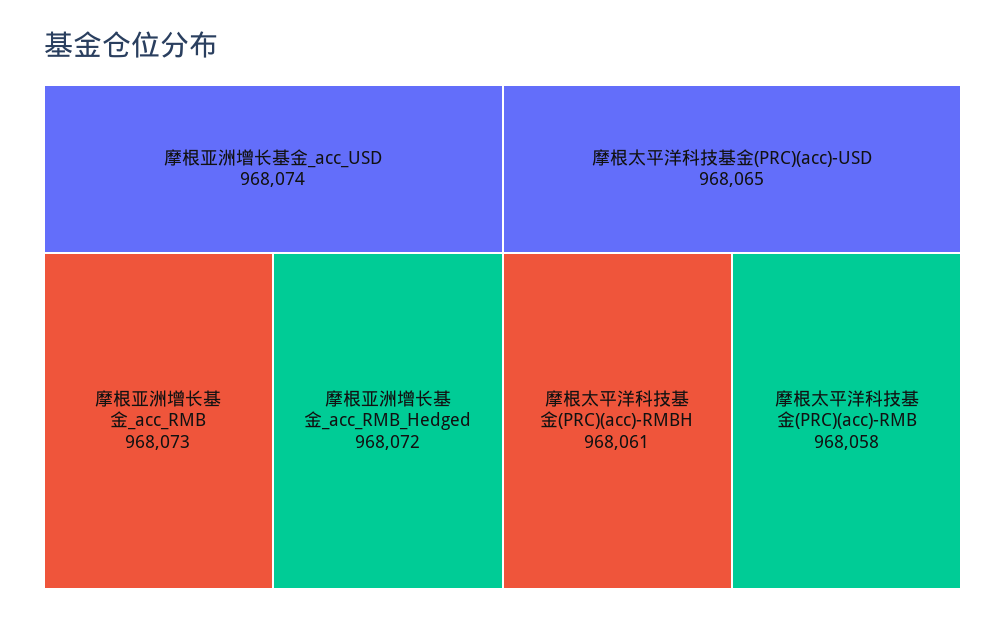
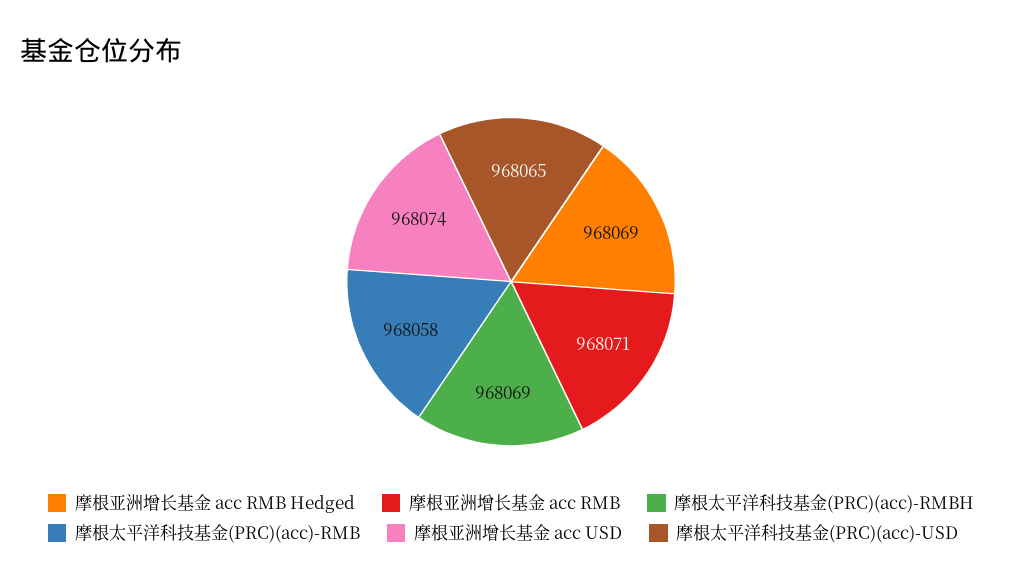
摩根亚洲增长基金_acc_RMB: 968073 -> 968071
摩根亚洲增长基金_acc_RMB_Hedged: 968072 -> 968069
摩根太平洋科技基金(PRC)(acc)-RMBH: 968061 -> 968069

